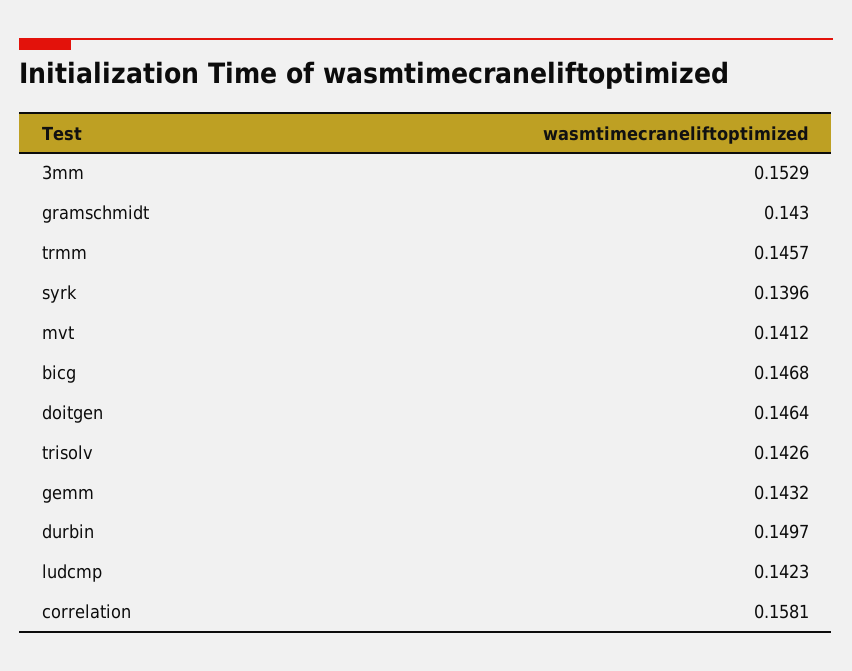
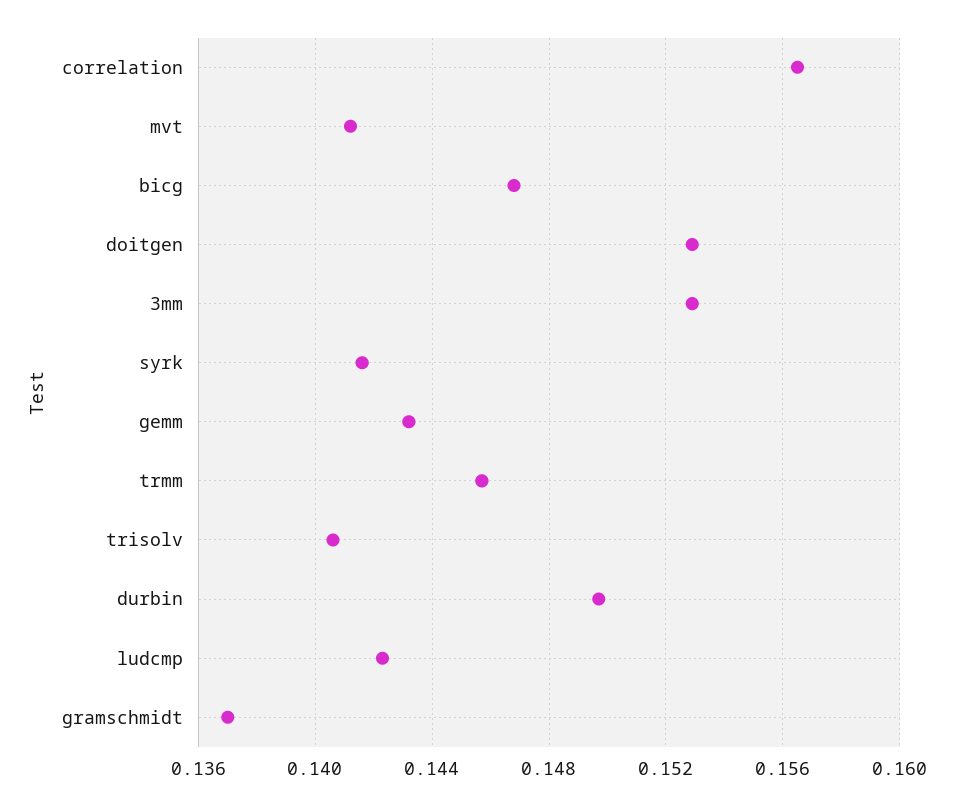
gramschmidt: 0.143 -> 0.137
syrk: 0.1396 -> 0.1415
doitgen: 0.1464 -> 0.153
trisolv: 0.1426 -> 0.1405
correlation: 0.1581 -> 0.1565

